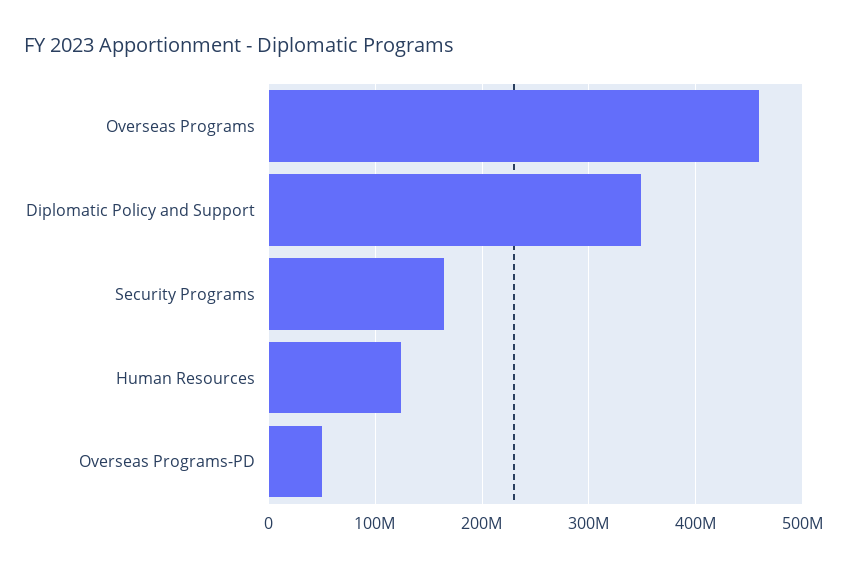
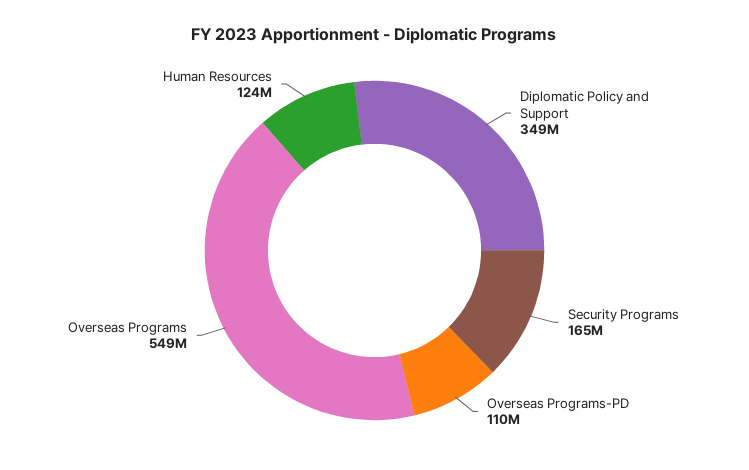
Overseas Programs: 460000000 -> 549000000
Overseas Programs-PD: 50000000 -> 110000000

